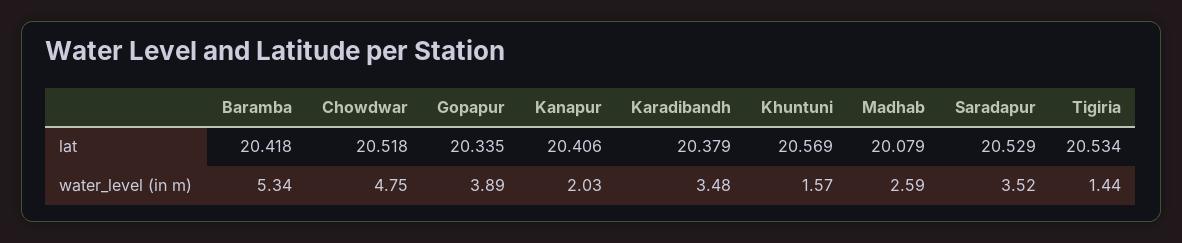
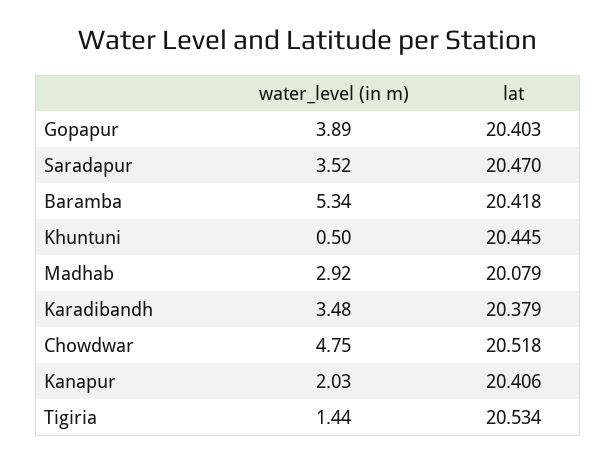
Gopapur, lat: 20.335 -> 20.403
Khuntuni, lat: 20.569 -> 20.445
Saradapur, lat: 20.529 -> 20.47
Khuntuni, water_level (in m): 1.57 -> 0.5
Madhab, water_level (in m): 2.59 -> 2.92

